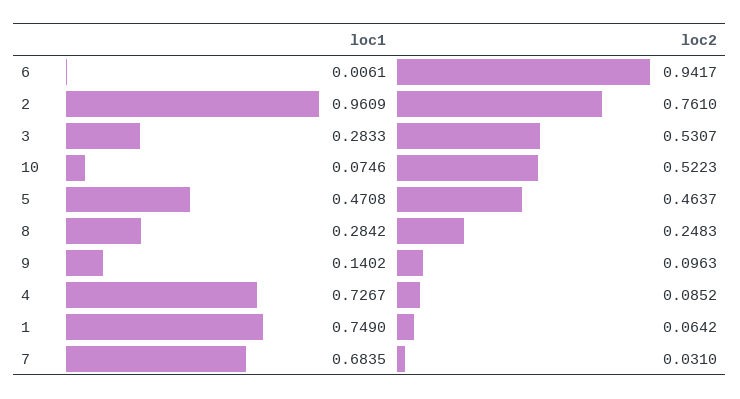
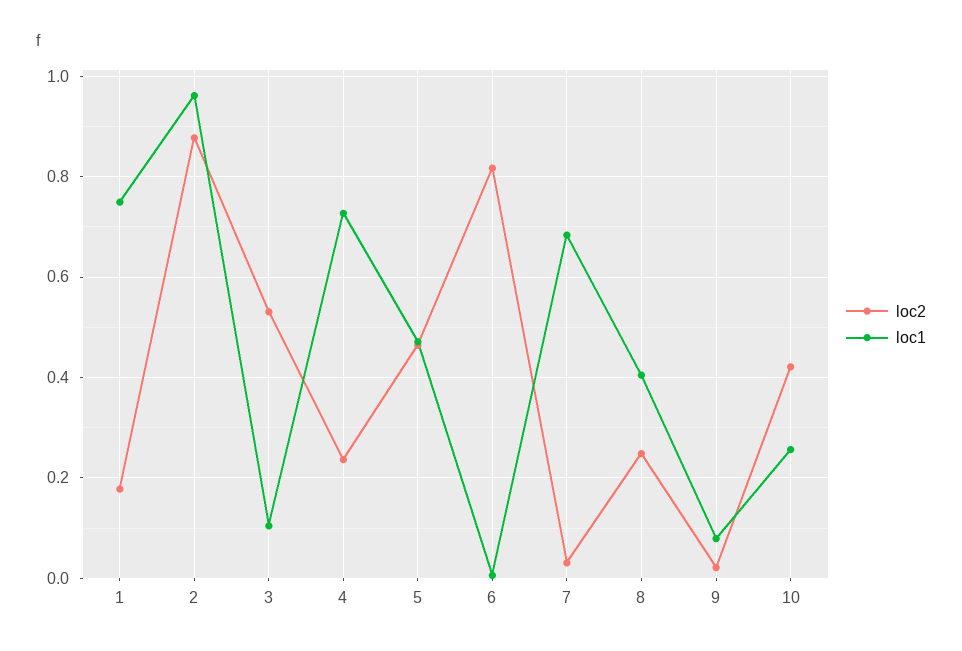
loc2, 6: 0.9417 -> 0.82
loc2, 2: 0.761 -> 0.88
loc1, 3: 0.2833 -> 0.1
loc1, 10: 0.0746 -> 0.26
loc2, 10: 0.5223 -> 0.42
loc1, 8: 0.2842 -> 0.4
loc1, 9: 0.1402 -> 0.08
loc2, 9: 0.0963 -> 0.02
loc2, 4: 0.0852 -> 0.24
loc2, 1: 0.0642 -> 0.18

